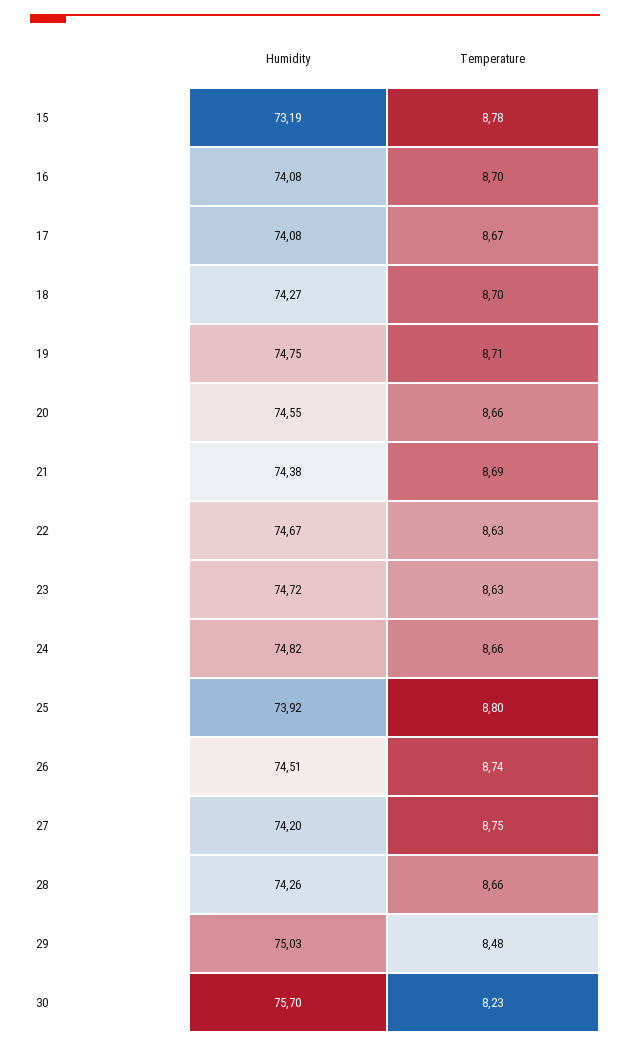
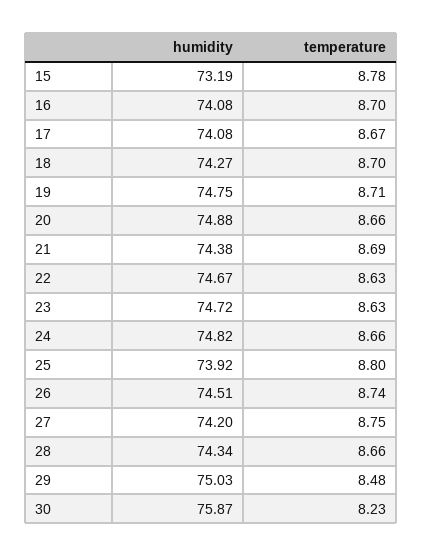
Humidity, 20: 74.55 -> 74.88
Humidity, 28: 74.26 -> 74.34
Humidity, 30: 75.7 -> 75.87

